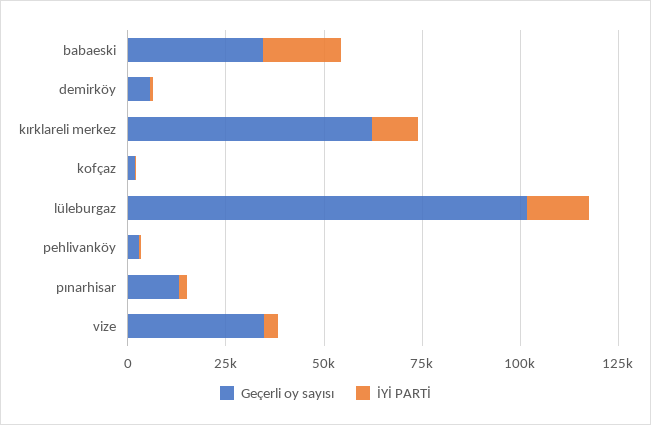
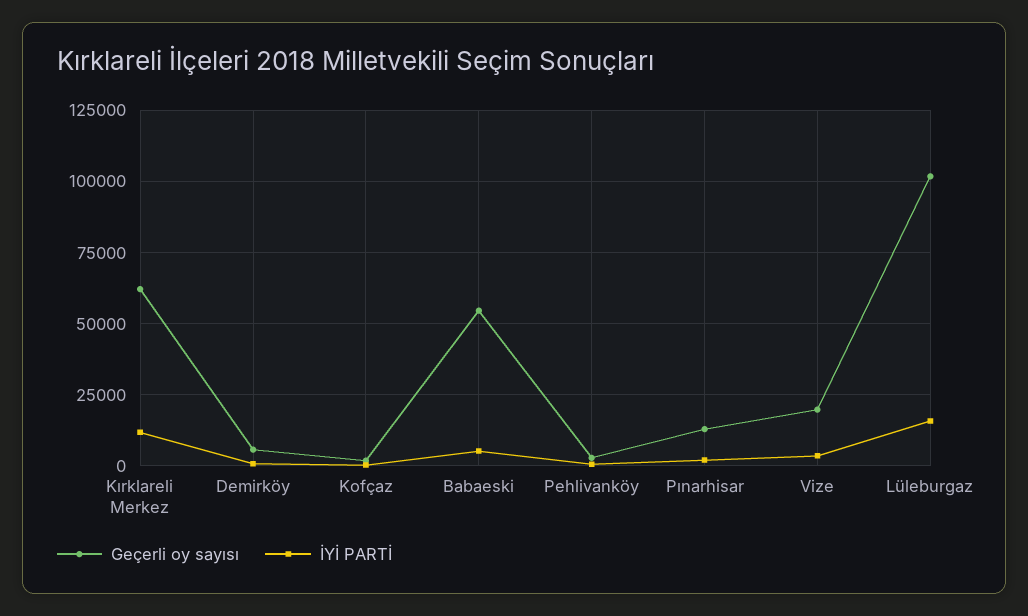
Geçerli oy sayısı, babaeski: 35000 -> 55000
İYİ PARTİ, babaeski: 20000 -> 5000
Geçerli oy sayısı, vize: 35000 -> 20000

